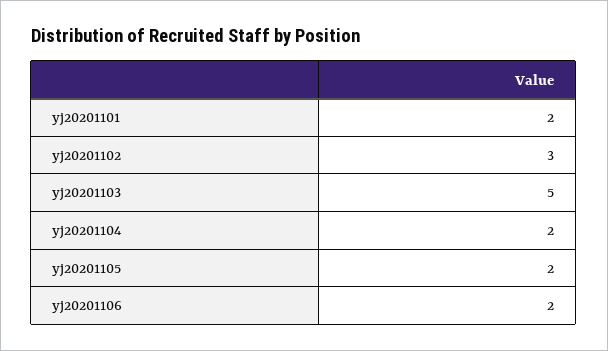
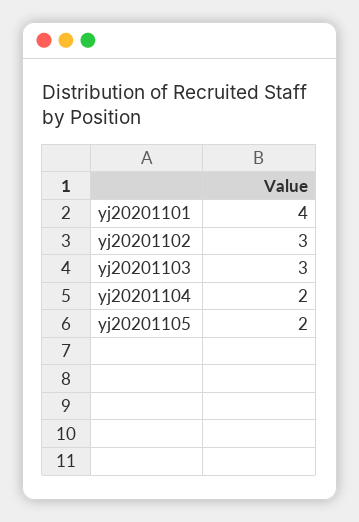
yj20201101: 2 -> 4
yj20201103: 5 -> 3
yj20201106: 2 -> none

